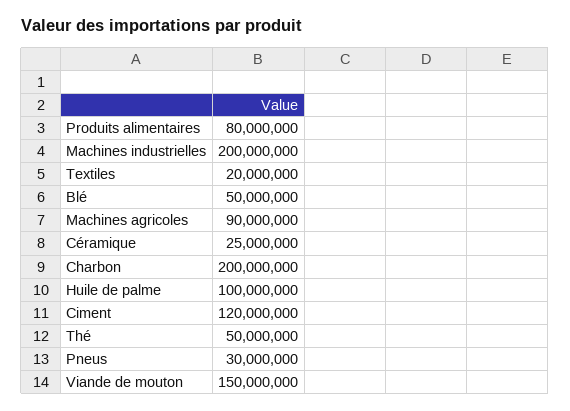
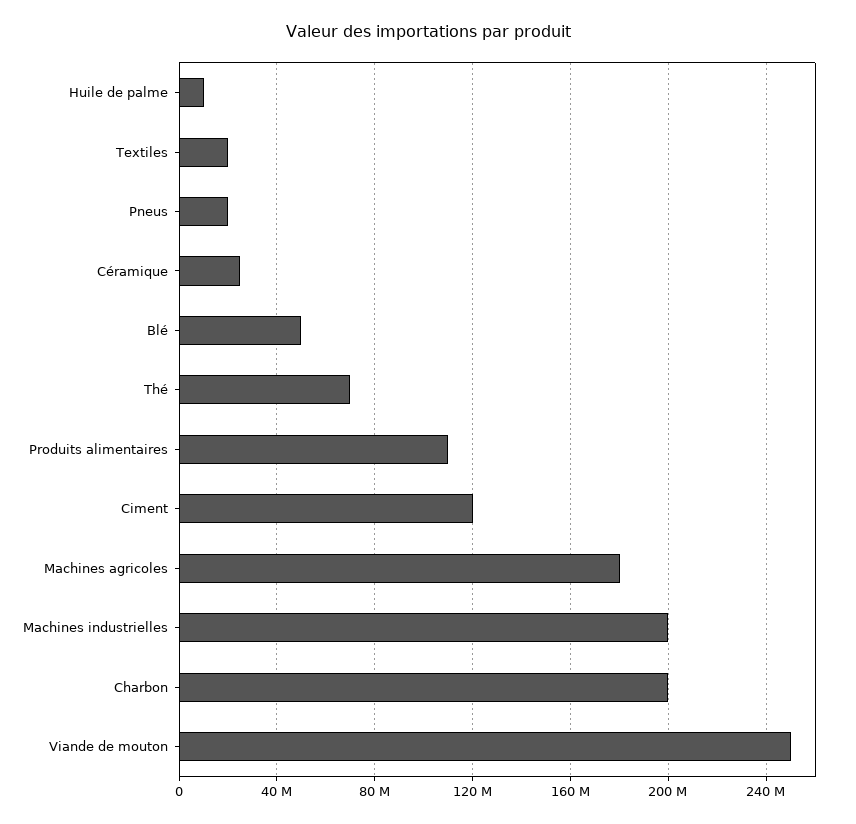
Produits alimentaires: 80000000 -> 110000000
Machines agricoles: 90000000 -> 180000000
Huile de palme: 100000000 -> 10000000
Thé: 50000000 -> 70000000
Pneus: 30000000 -> 20000000
Viande de mouton: 150000000 -> 250000000

